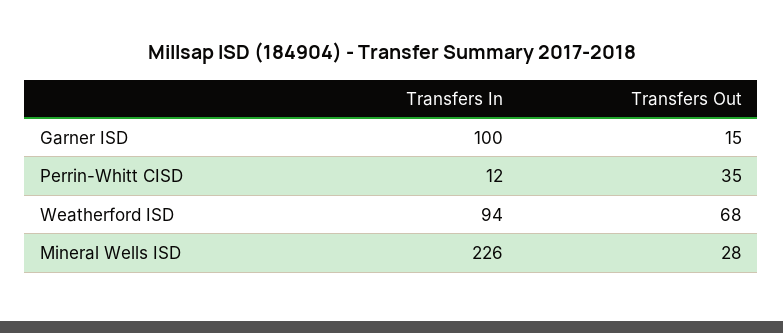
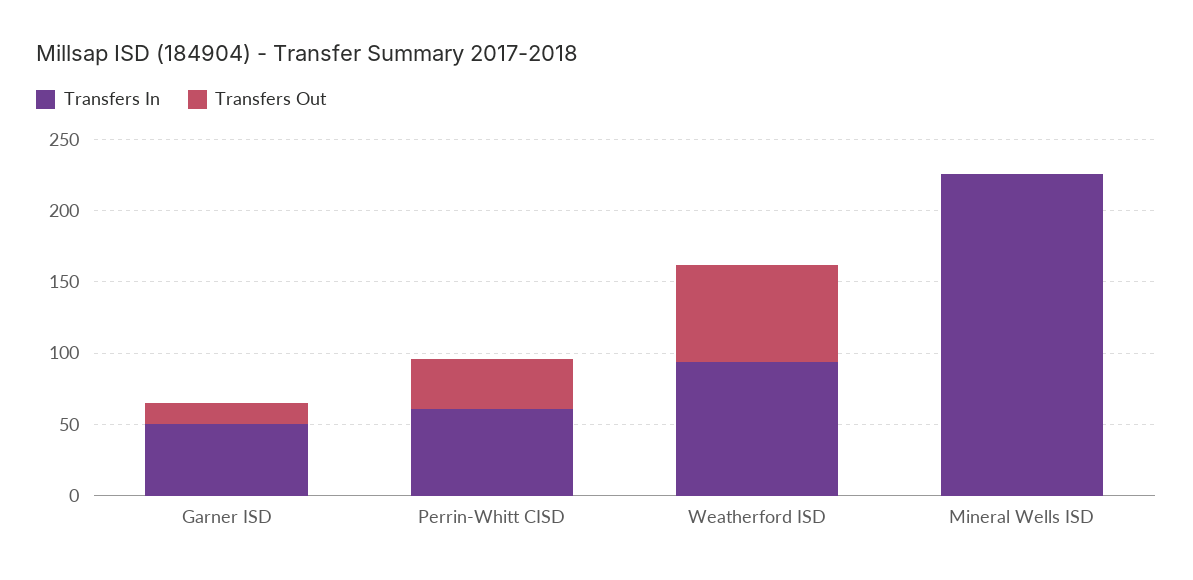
Transfers In, Garner ISD: 100 -> 50
Transfers In, Perrin-Whitt CISD: 12 -> 60
Transfers Out, Mineral Wells ISD: 28 -> 0

